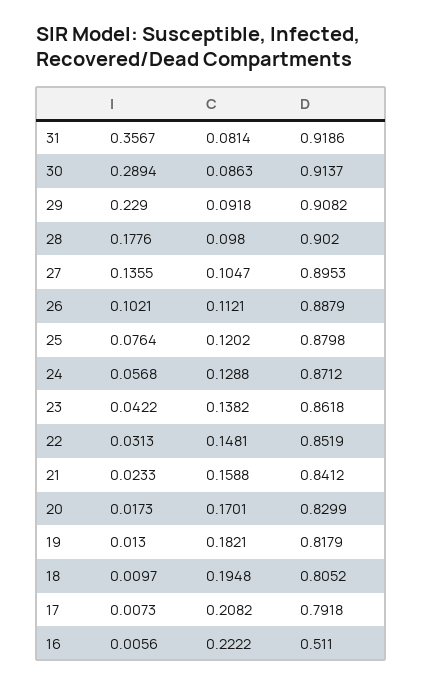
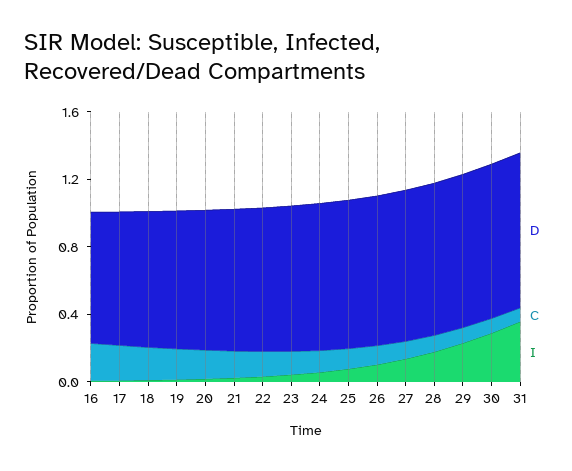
D, 16: 0.511 -> 0.8

